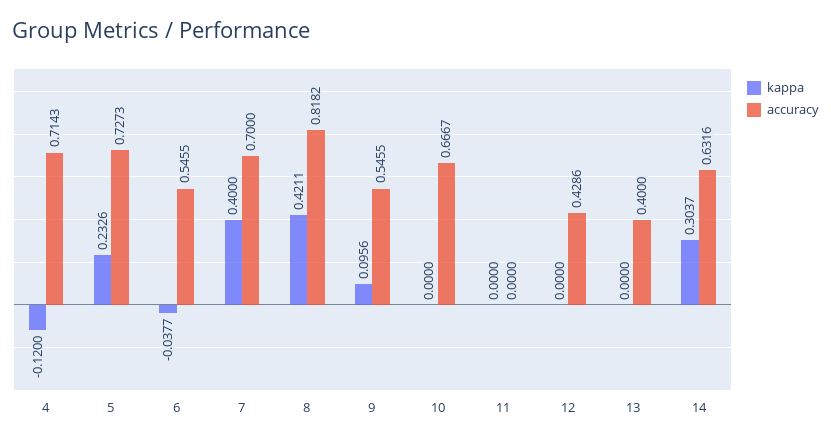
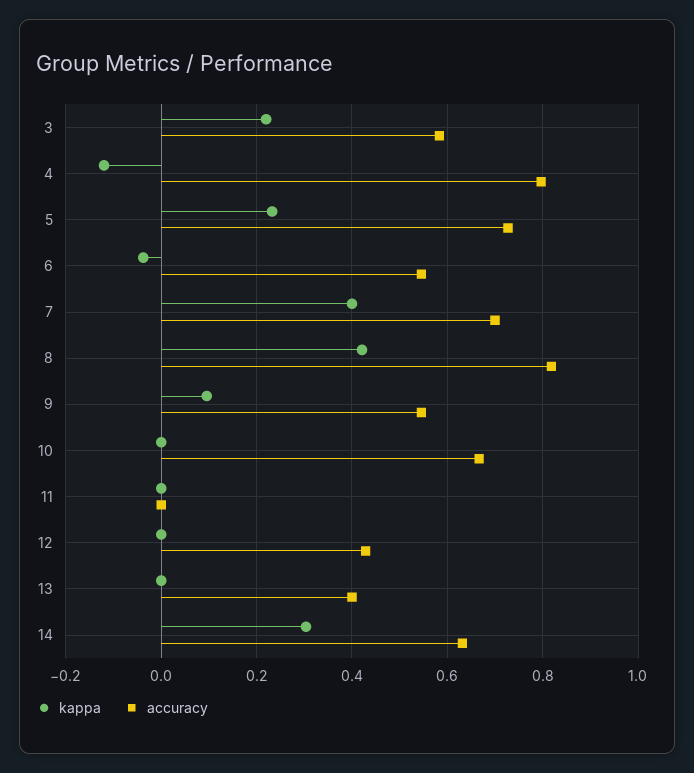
accuracy, 4: 0.7143 -> 0.8
kappa, 3: none -> 0.22
accuracy, 3: none -> 0.58

